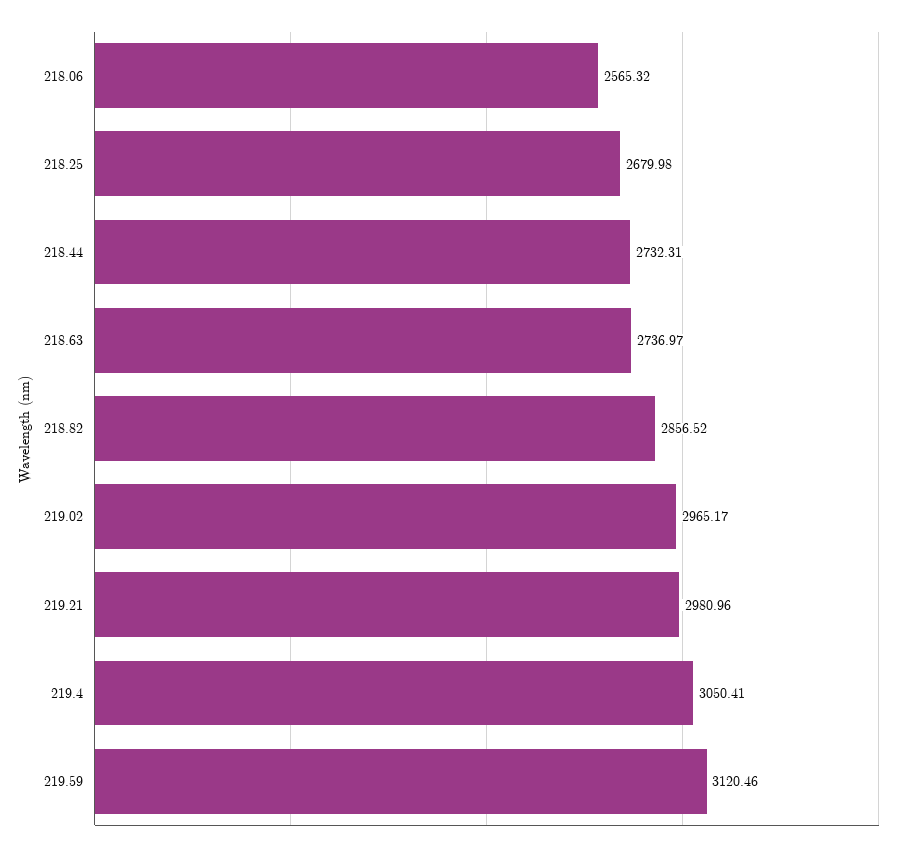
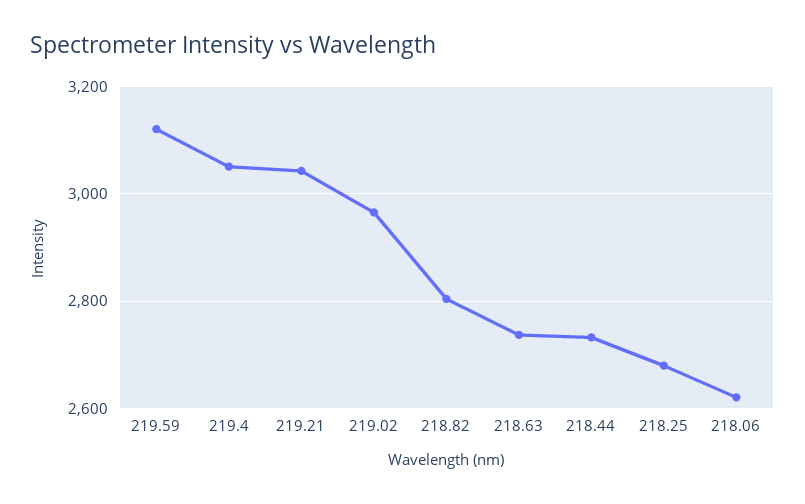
218.06: 2565.32 -> 2620
218.82: 2856.52 -> 2800
219.21: 2980.96 -> 3040

